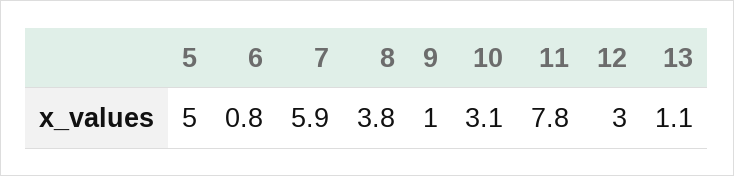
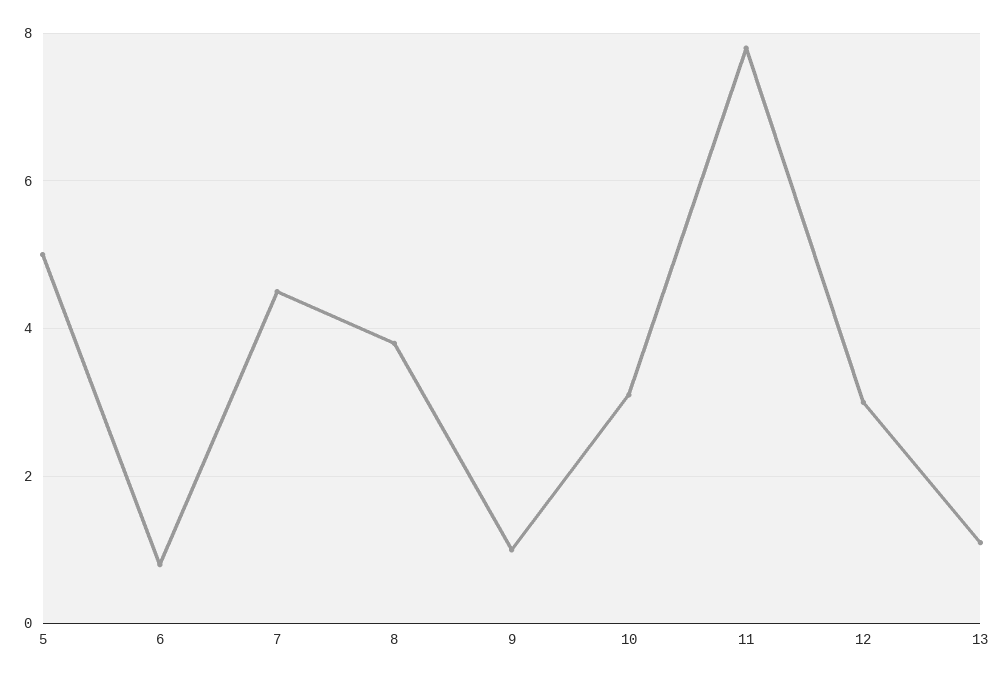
7: 5.9 -> 4.5

